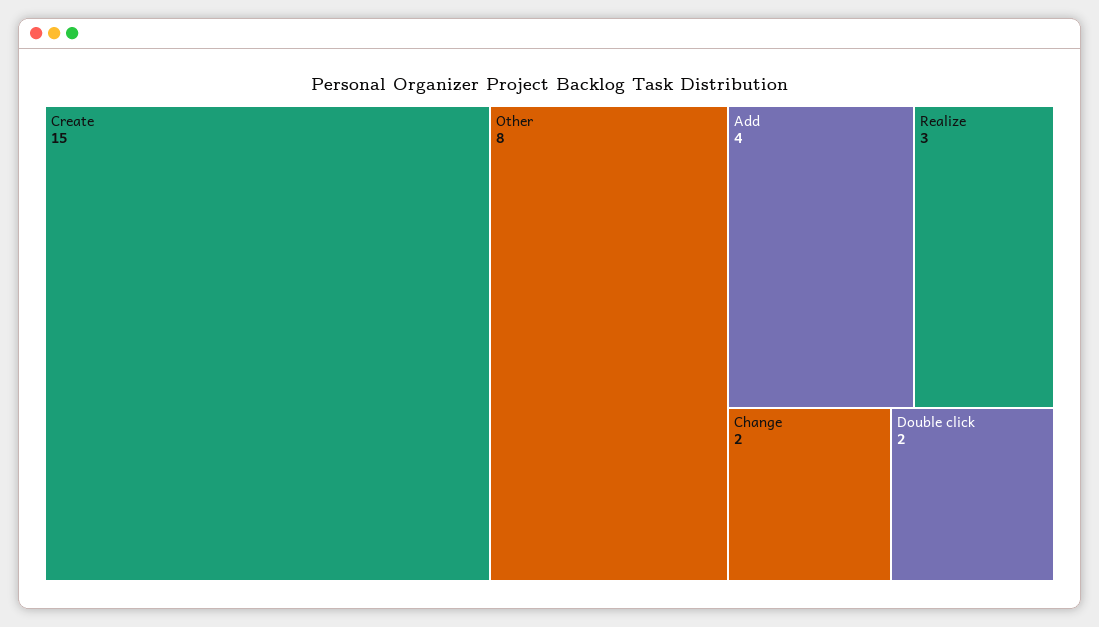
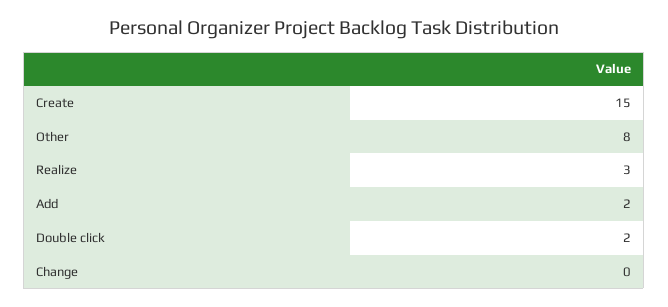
Add: 4 -> 2
Change: 2 -> 0

